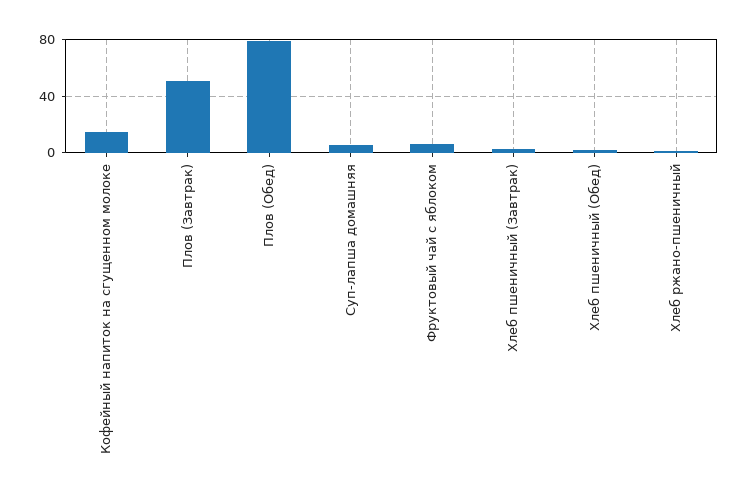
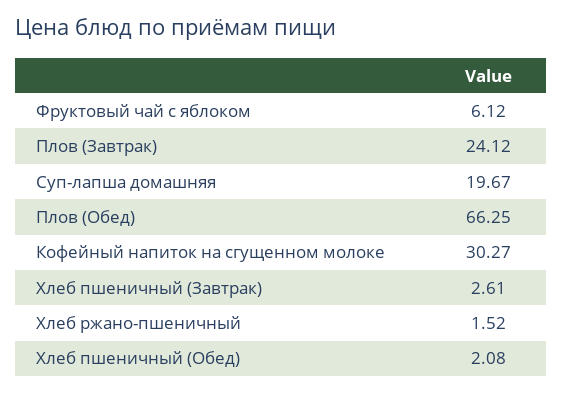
Кофейный напиток на сгущенном молоке: 15 -> 30.27
Плов (Завтрак): 50 -> 24.12
Плов (Обед): 80 -> 66.25
Суп-лапша домашняя: 5 -> 19.67

